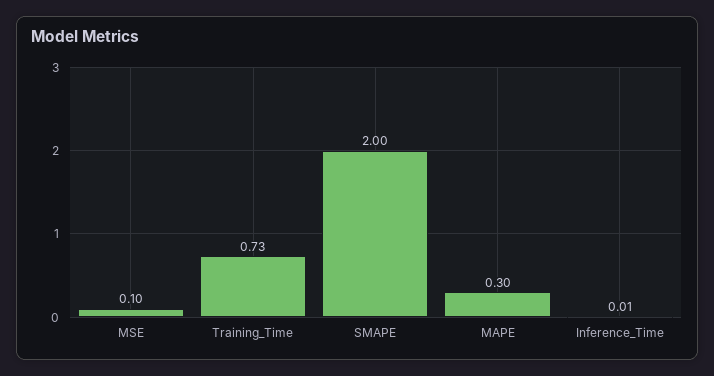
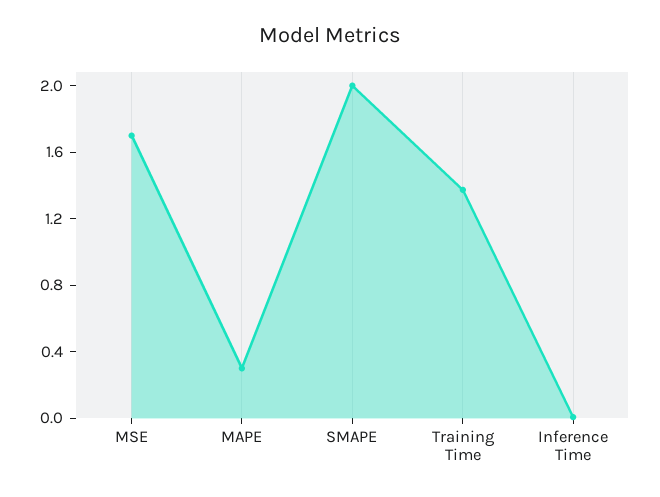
MSE: 0.1 -> 1.7
Training_Time: 0.73 -> 1.4

